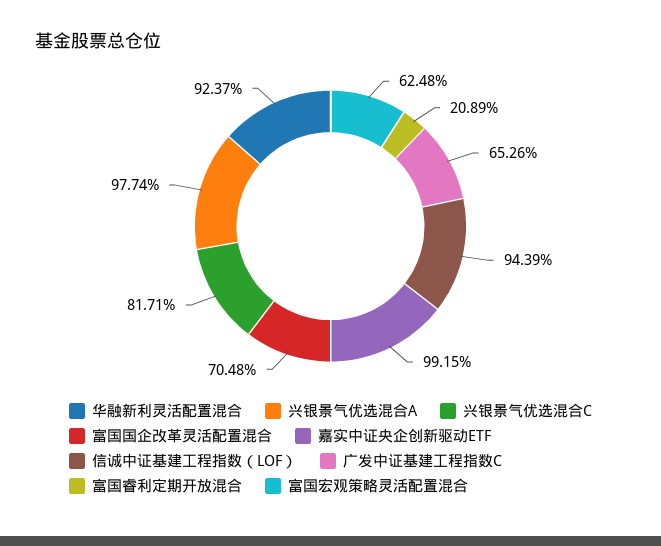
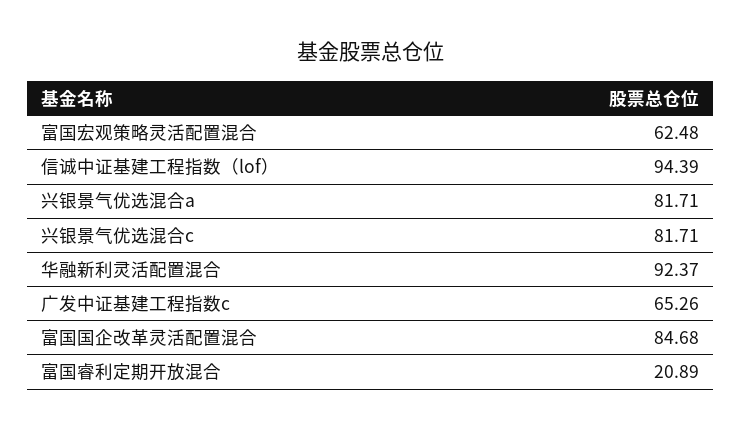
兴银景气优选混合A: 97.74 -> 81.71
富国国企改革灵活配置混合: 70.48 -> 84.68
嘉实中证央企创新驱动ETF: 99.15 -> none

